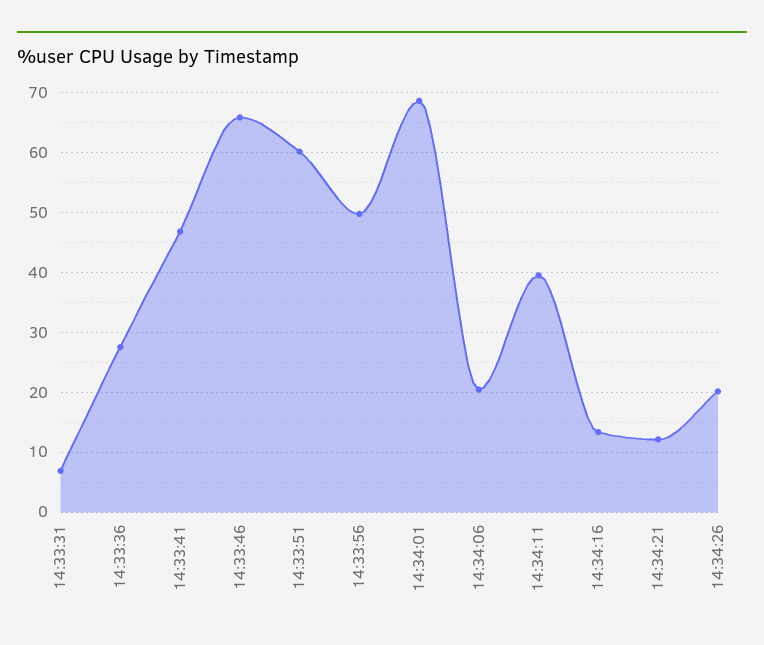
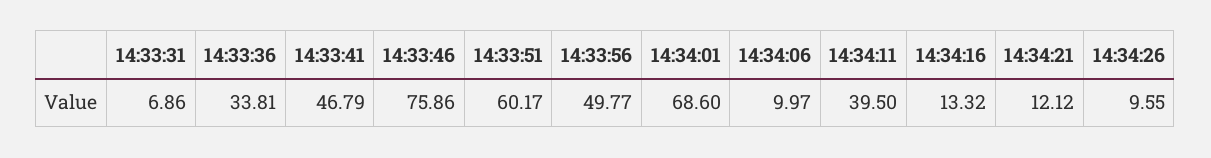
14:33:36: 28 -> 33.81
14:33:46: 66 -> 75.86
14:34:06: 20 -> 9.97
14:34:26: 20 -> 9.55

